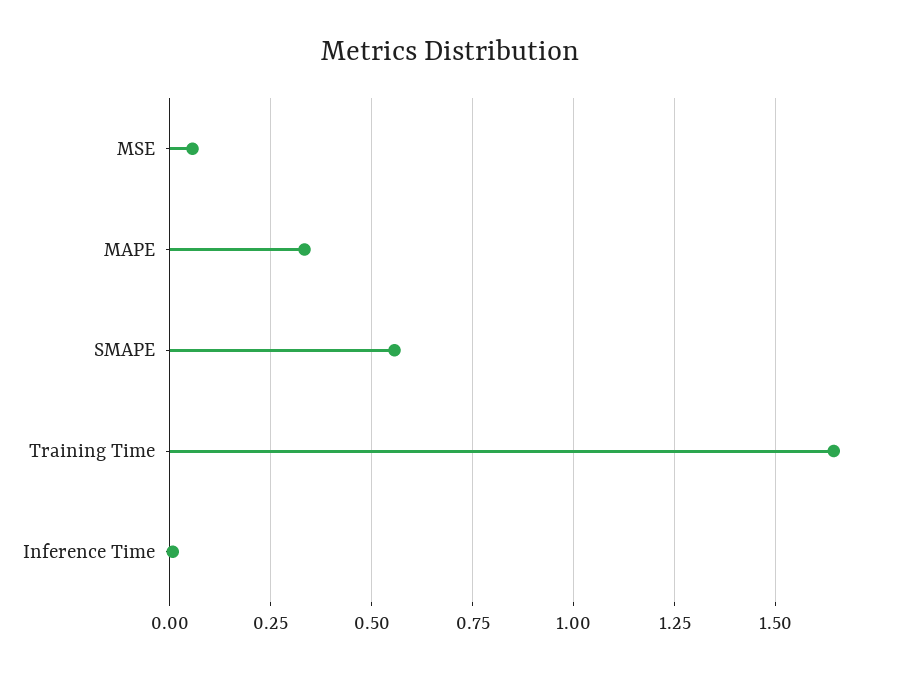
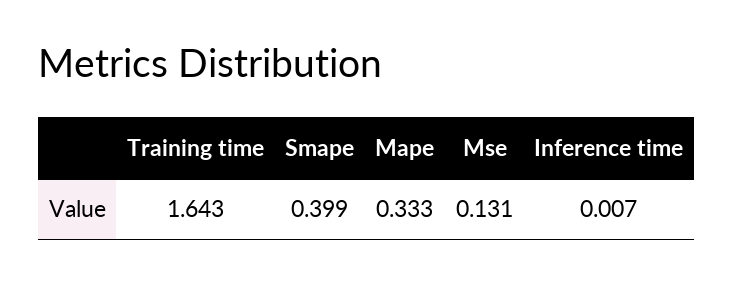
MSE: 0.05 -> 0.131
SMAPE: 0.55 -> 0.399

